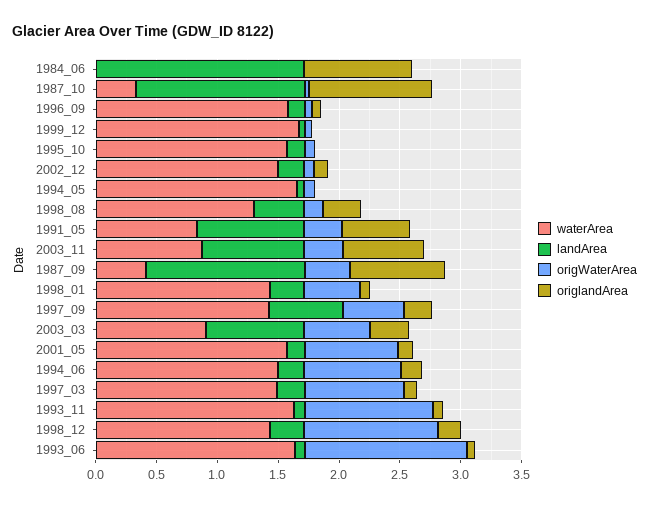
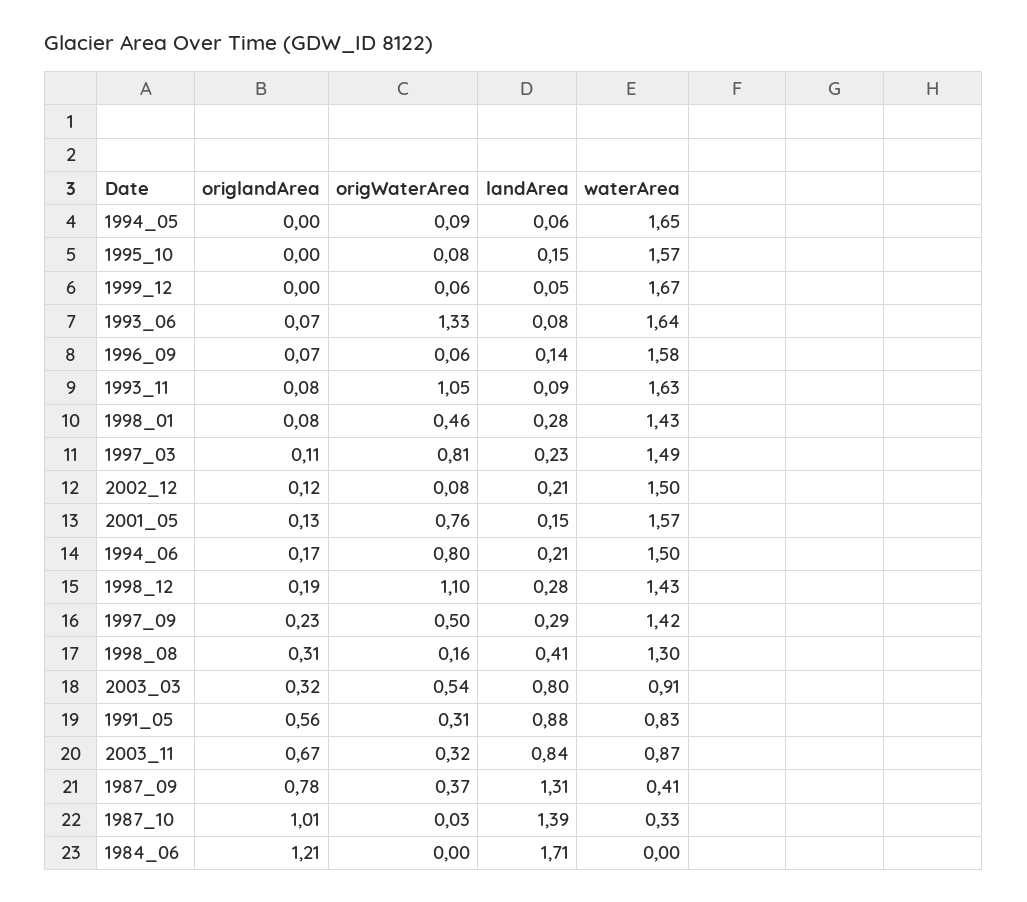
origlandArea, 1984_06: 0.9 -> 1.21
landArea, 1997_09: 0.6 -> 0.29

